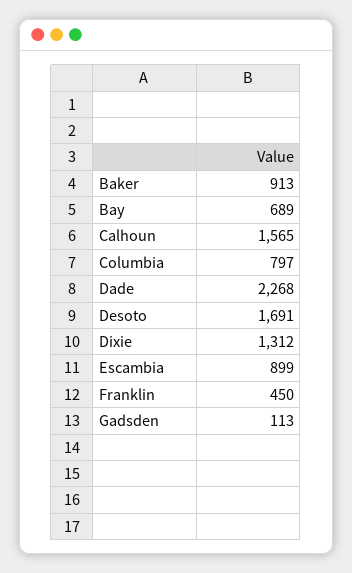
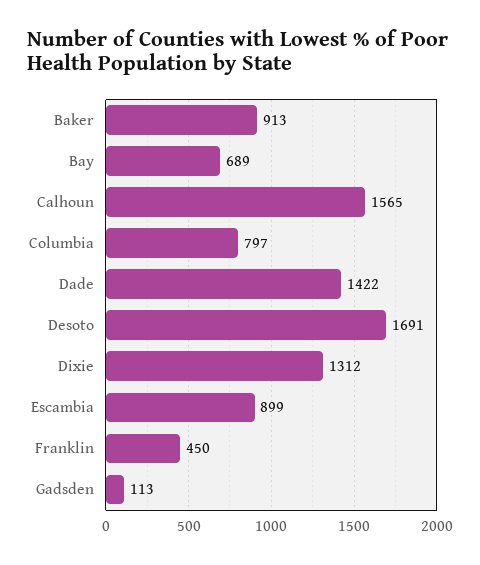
Dade: 2268 -> 1422

